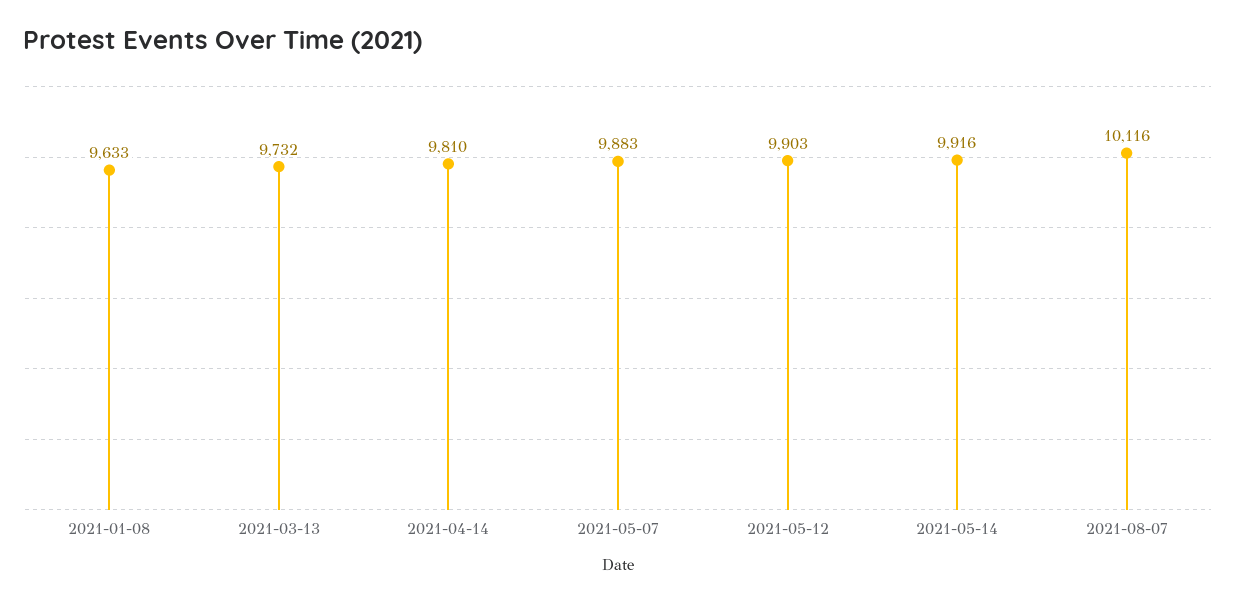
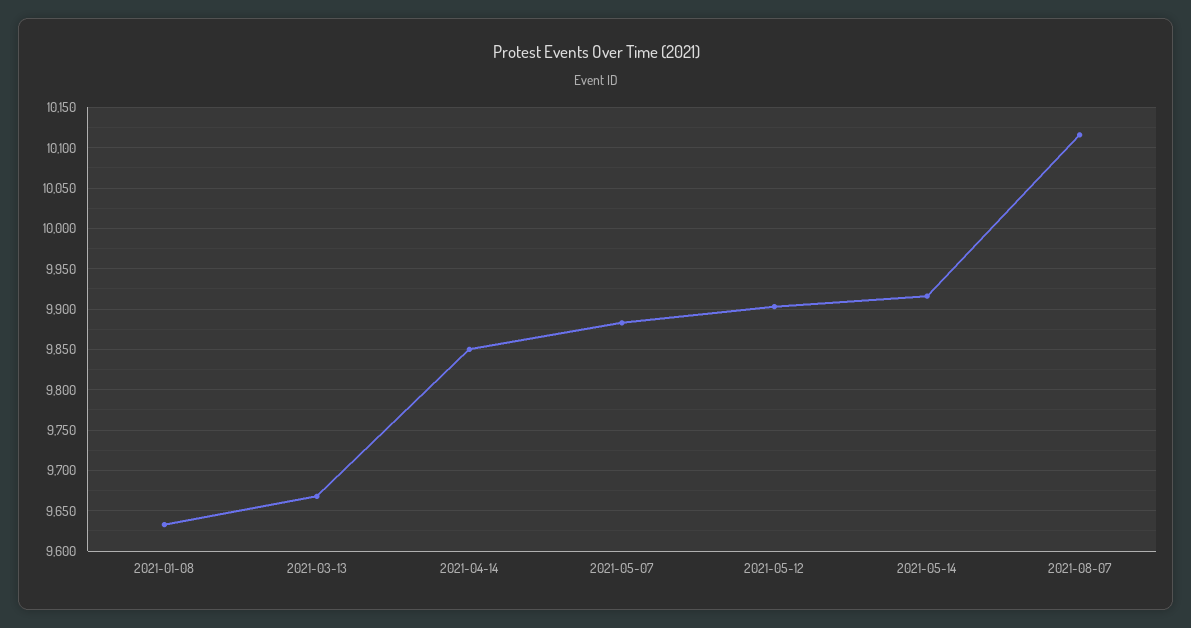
2021-03-13: 9732 -> 9670
2021-04-14: 9810 -> 9850

